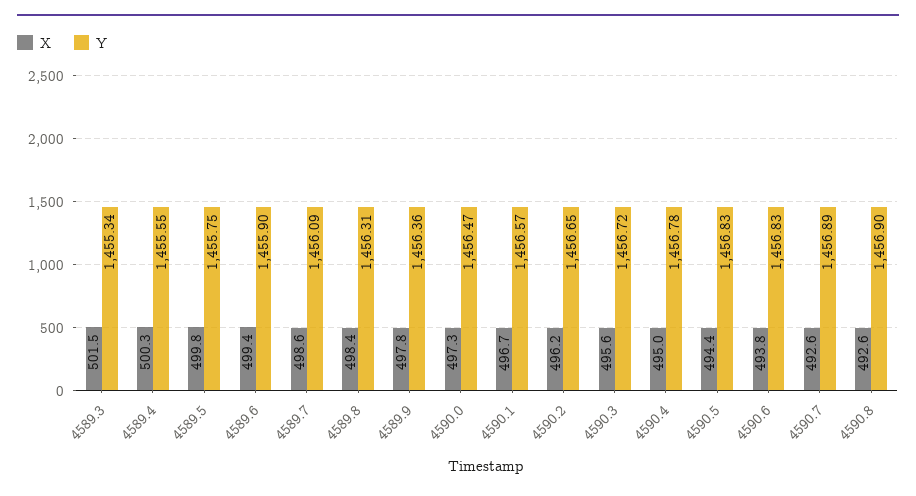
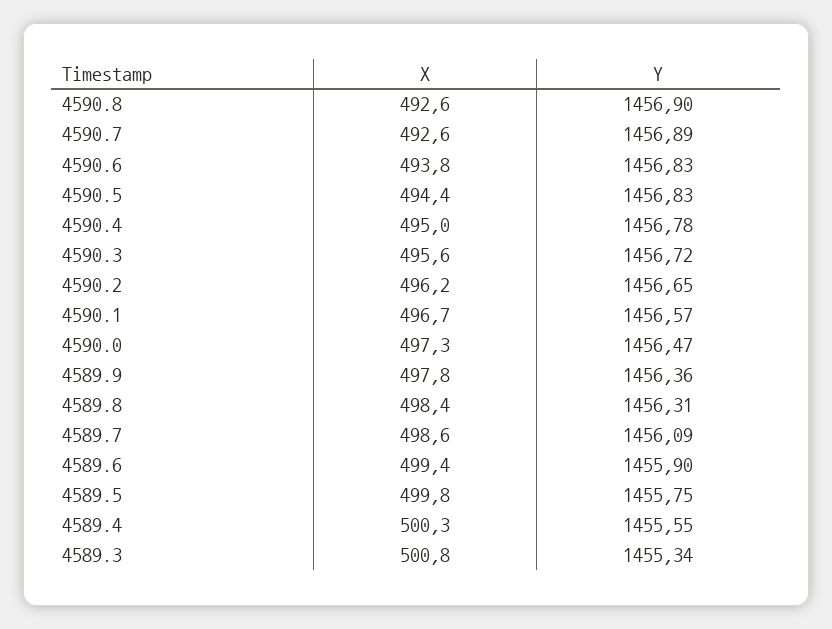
X, 4589.3: 501.5 -> 500.8

